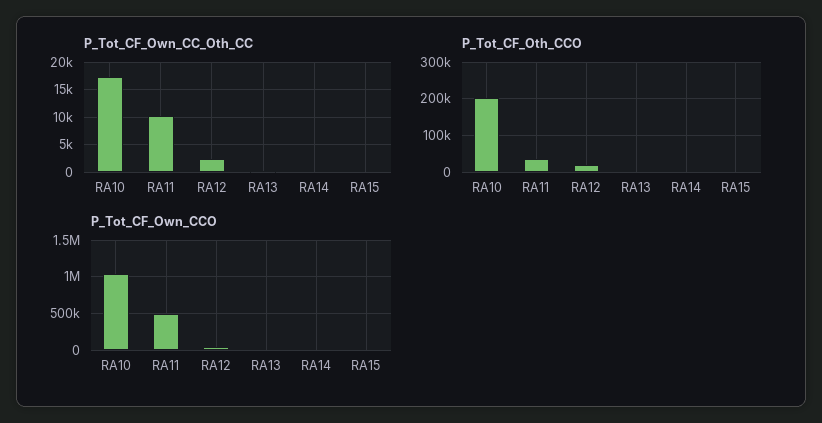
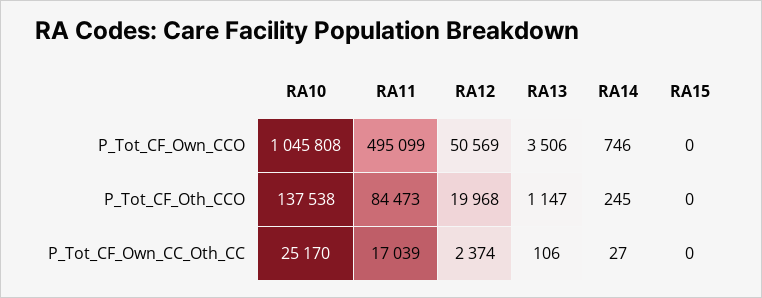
P_Tot_CF_Own_CC_Oth_CC, RA10: 17500 -> 25170
P_Tot_CF_Own_CC_Oth_CC, RA11: 10000 -> 17039
P_Tot_CF_Oth_CCO, RA10: 200000 -> 137538
P_Tot_CF_Oth_CCO, RA11: 40000 -> 84473

